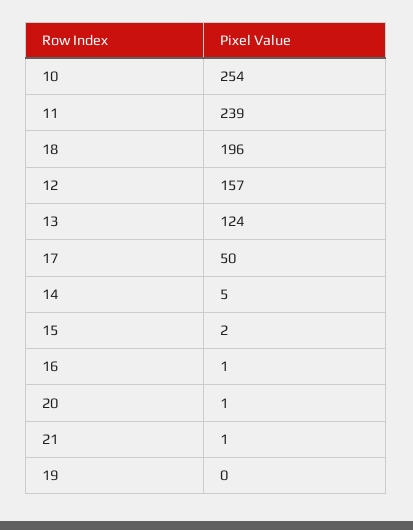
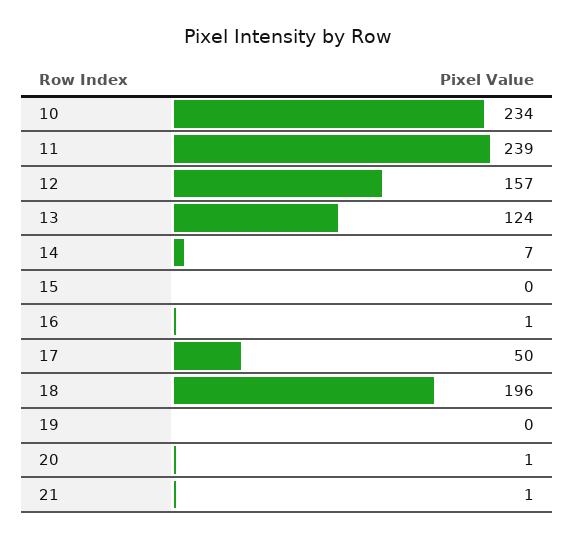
10: 254 -> 234
14: 5 -> 7
15: 2 -> 0

